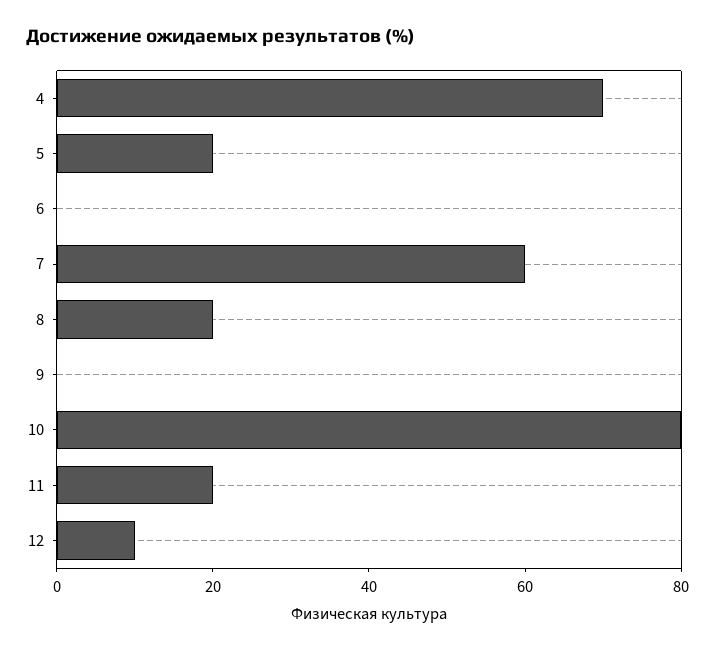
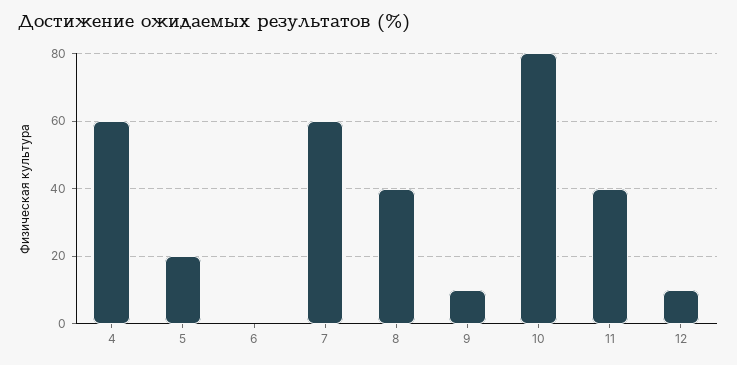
4: 70 -> 60
8: 20 -> 40
9: 0 -> 10
11: 20 -> 40

